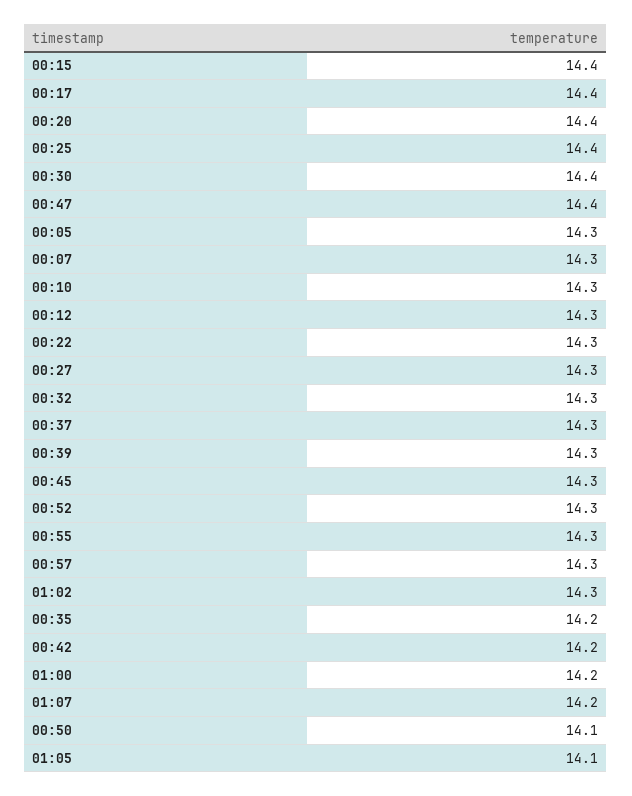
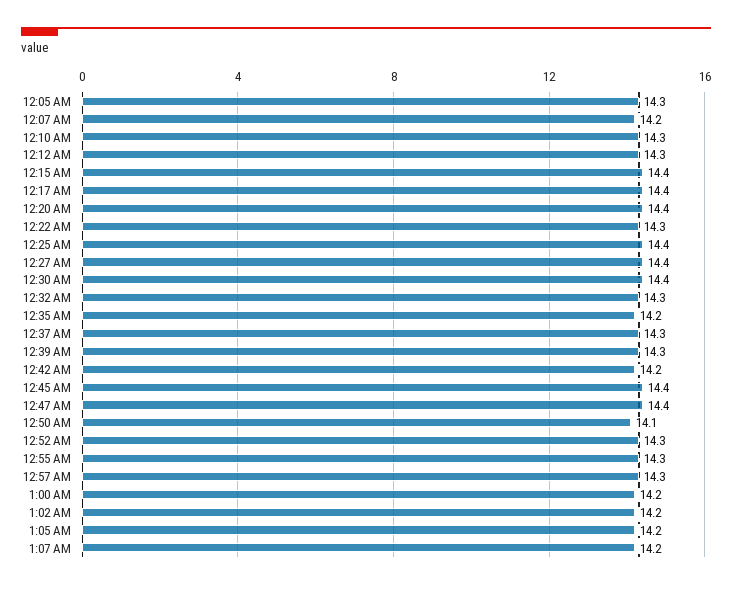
00:07: 14.3 -> 14.2
00:27: 14.3 -> 14.4
00:45: 14.3 -> 14.4
01:02: 14.3 -> 14.2
01:05: 14.1 -> 14.2

